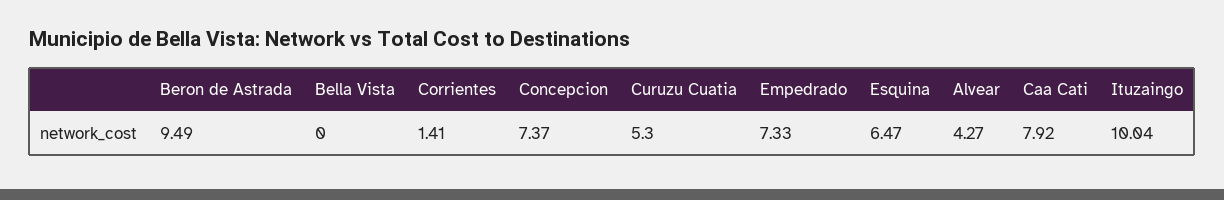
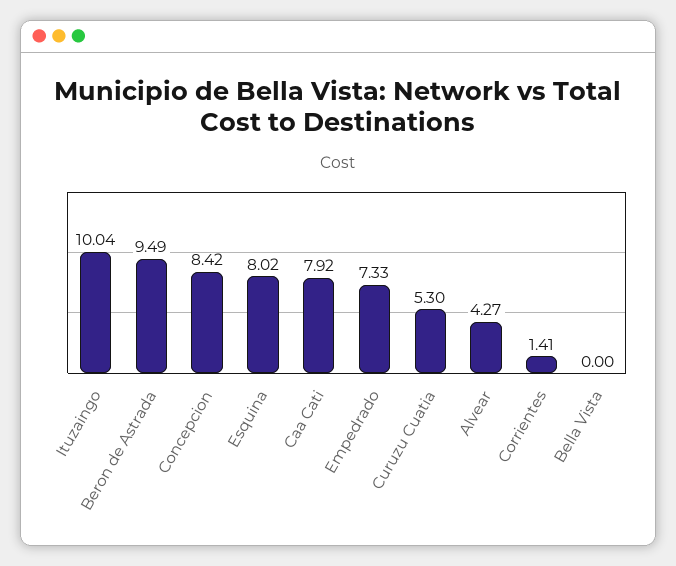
Concepcion: 7.37 -> 8.42
Esquina: 6.47 -> 8.02

